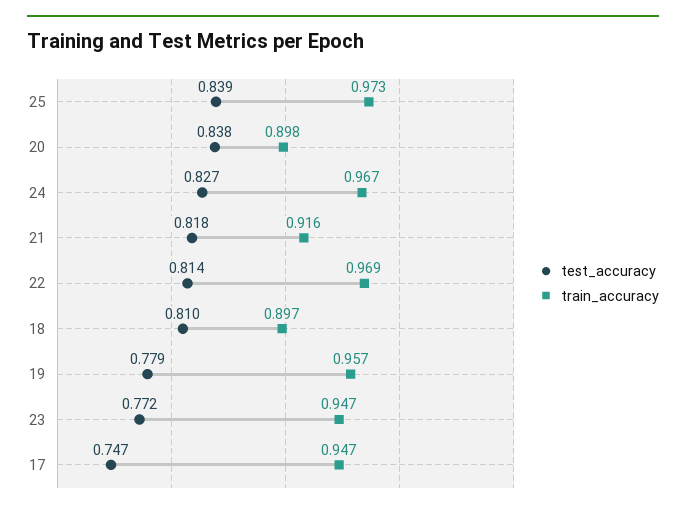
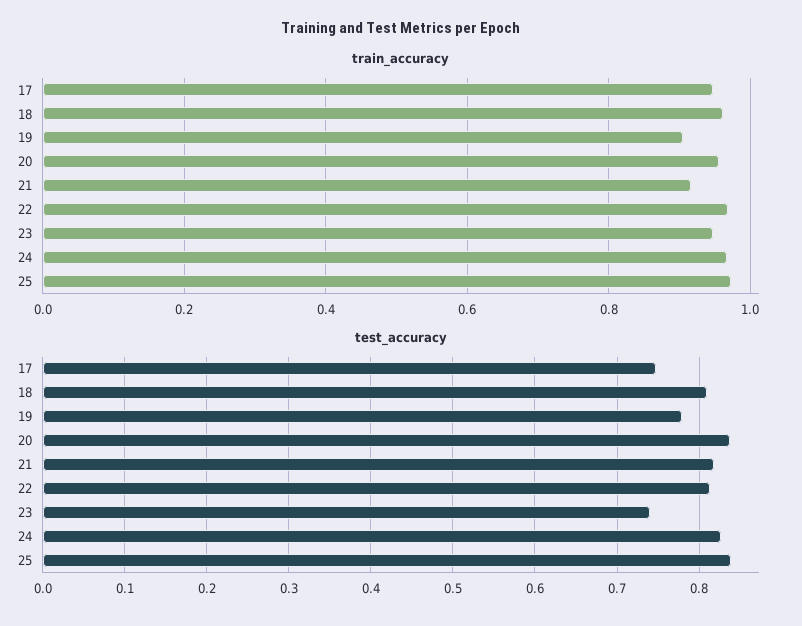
train_accuracy, 20: 0.898 -> 0.96
train_accuracy, 18: 0.897 -> 0.96
train_accuracy, 19: 0.957 -> 0.9
test_accuracy, 23: 0.772 -> 0.74

